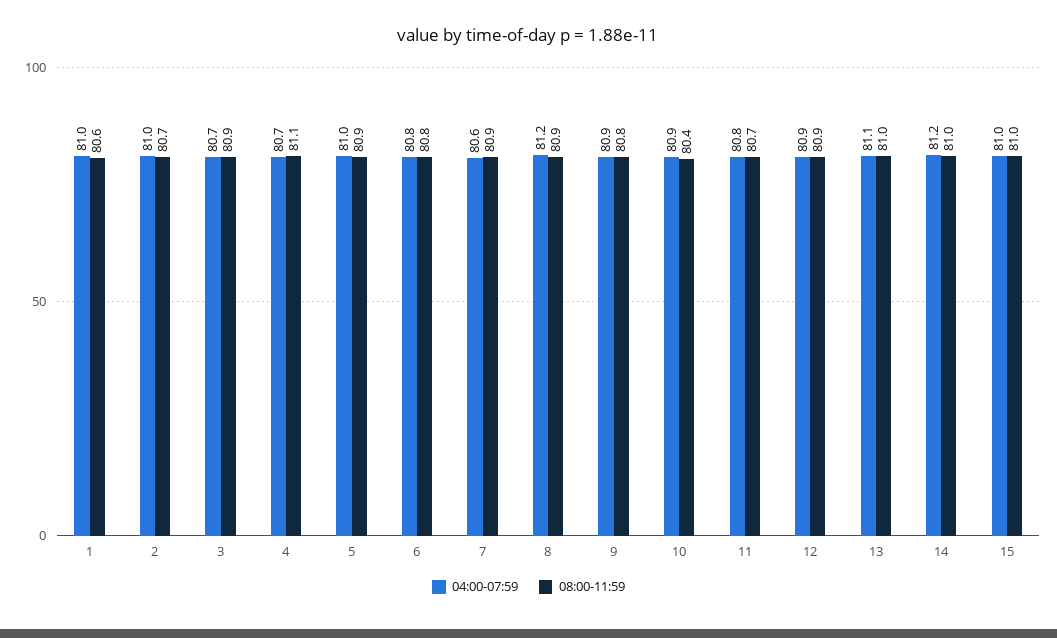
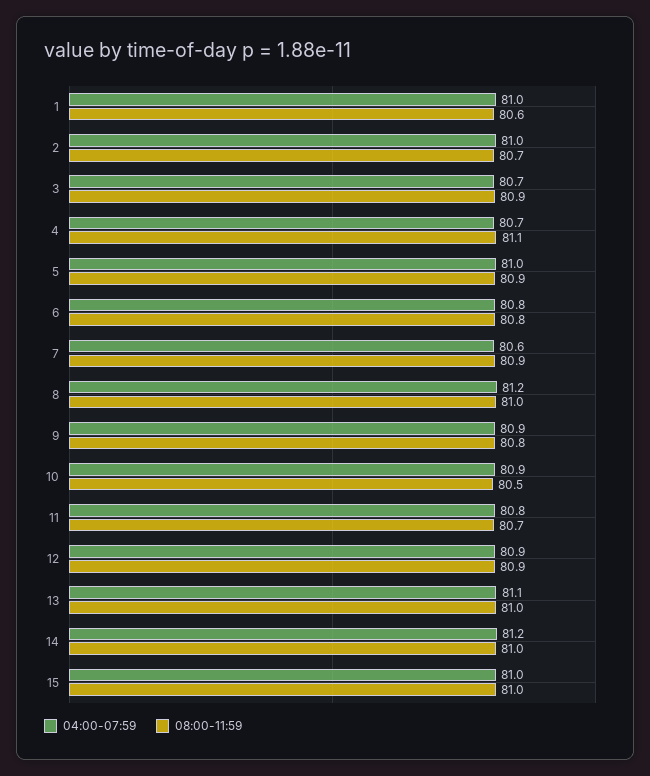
08:00-11:59, 8: 80.9 -> 81
08:00-11:59, 10: 80.4 -> 80.5

